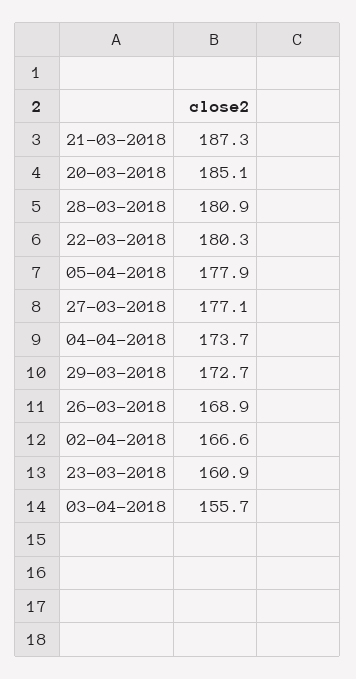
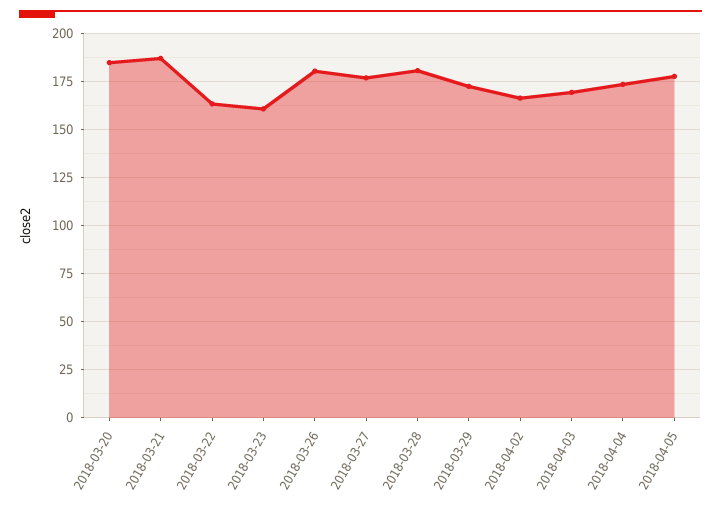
22-03-2018: 180.3 -> 165
26-03-2018: 168.9 -> 180
03-04-2018: 155.7 -> 170

